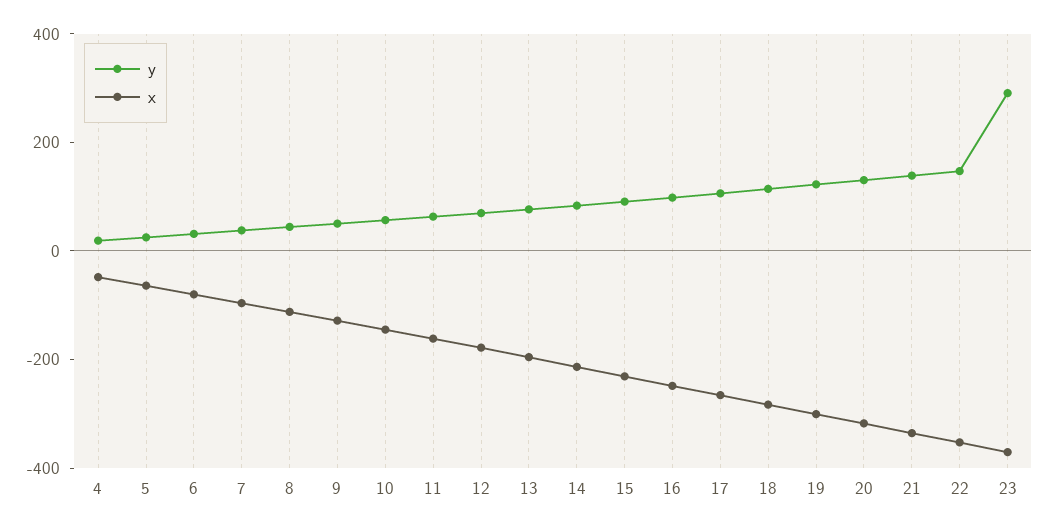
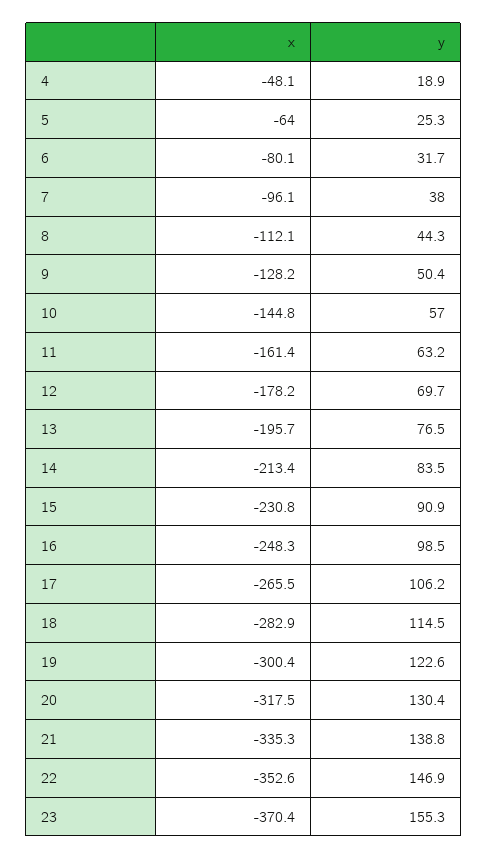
y, 23: 300 -> 155.3

